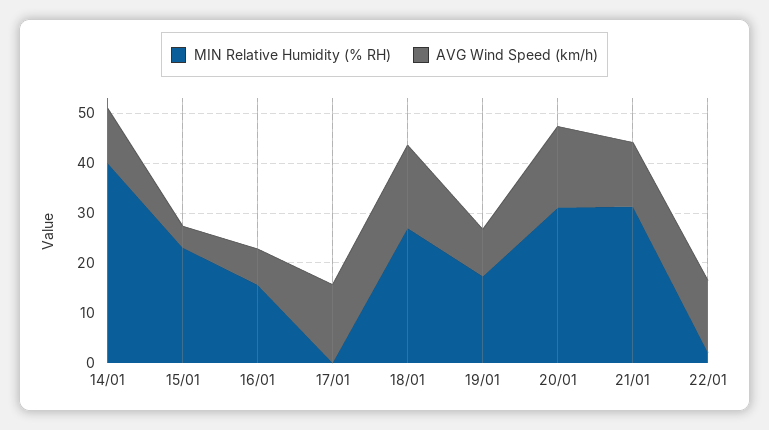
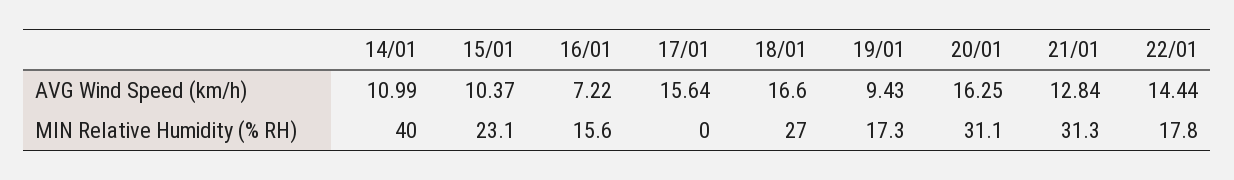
AVG Wind Speed (km/h), 15/01: 4 -> 10.37
MIN Relative Humidity (% RH), 22/01: 2 -> 17.8

